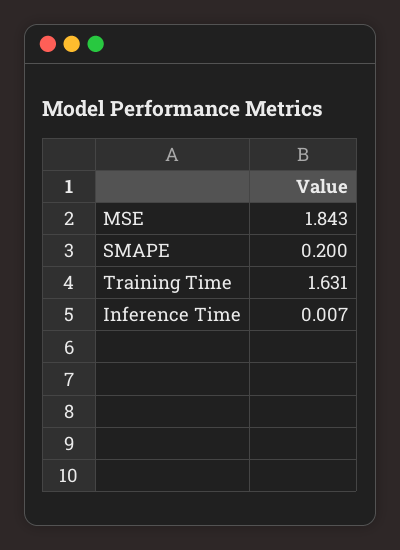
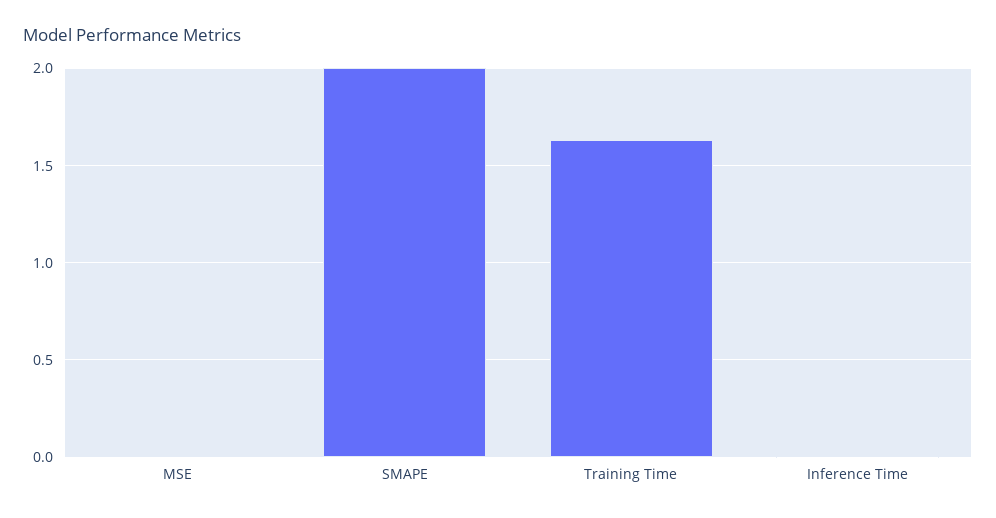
MSE: 1.843 -> 0
SMAPE: 0.2 -> 2

